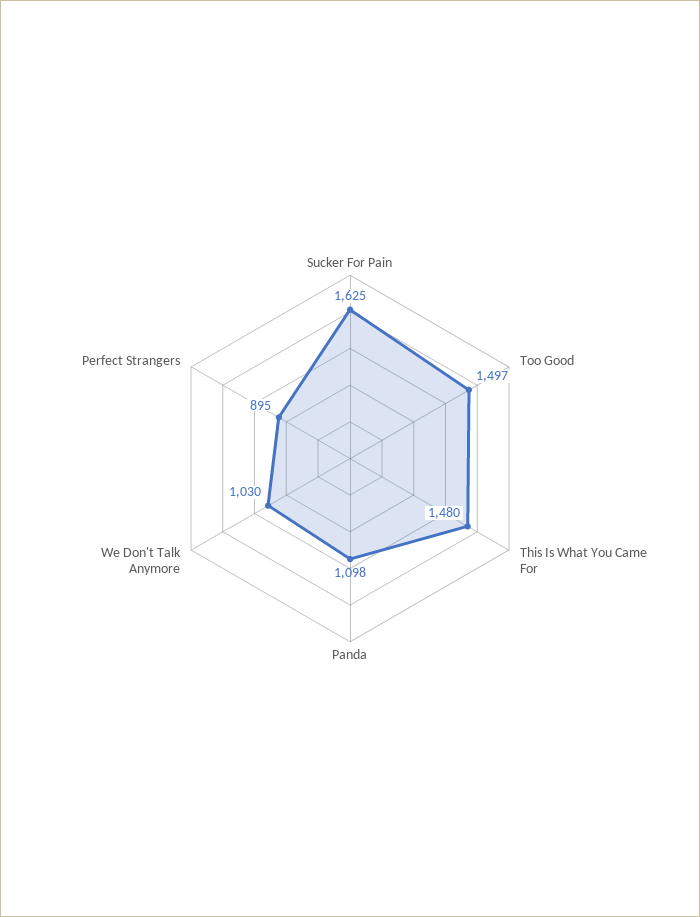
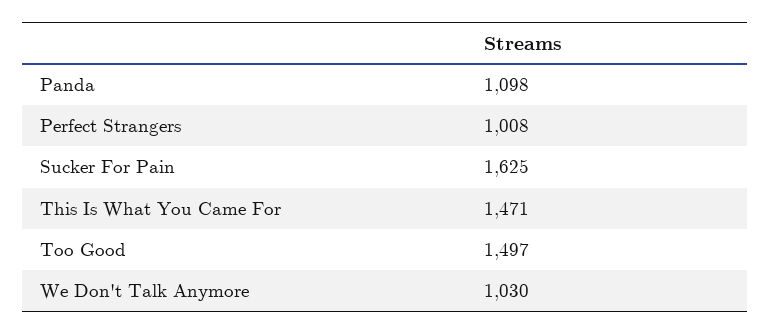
This Is What You Came For: 1480 -> 1471
Perfect Strangers: 895 -> 1008

